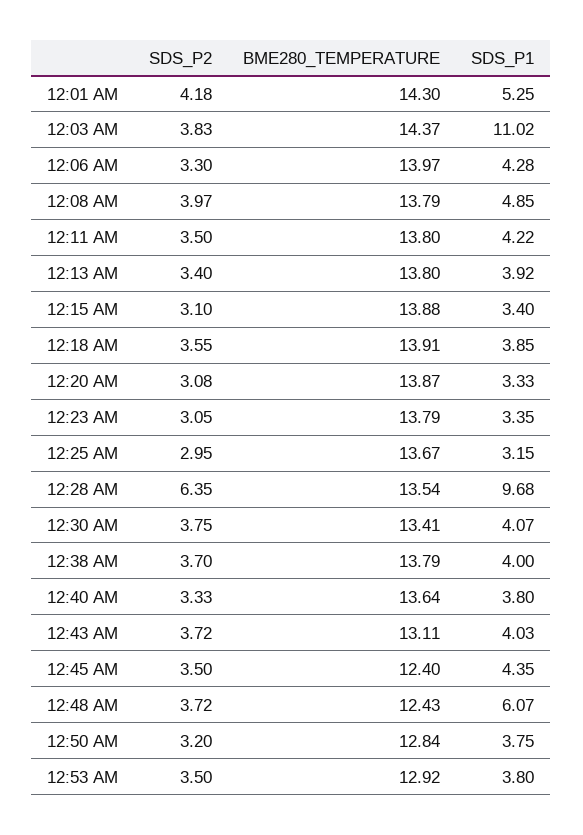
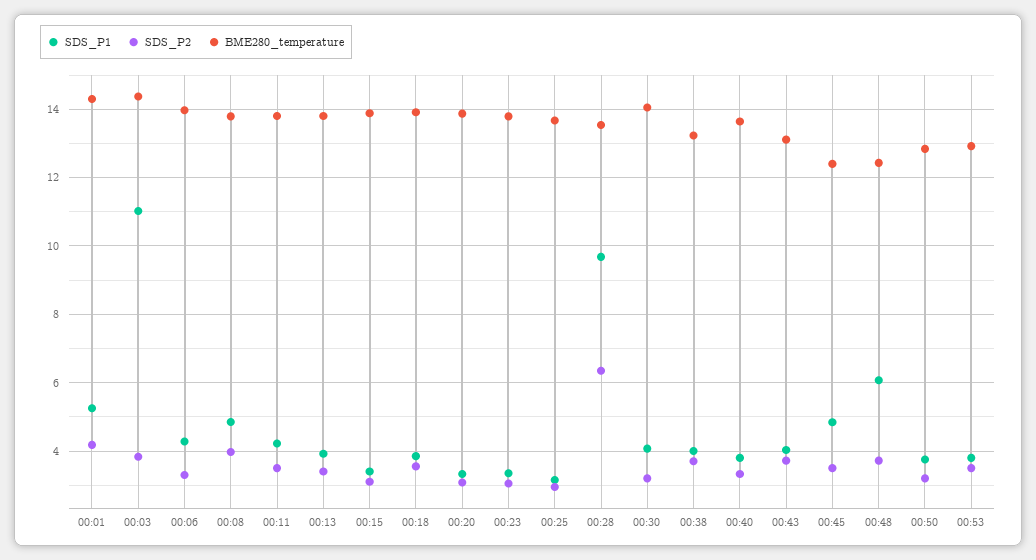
SDS_P2, 12:30 AM: 3.75 -> 3.2
BME280_TEMPERATURE, 12:30 AM: 13.41 -> 14
BME280_TEMPERATURE, 12:38 AM: 13.79 -> 13.2
SDS_P1, 12:45 AM: 4.35 -> 4.8

